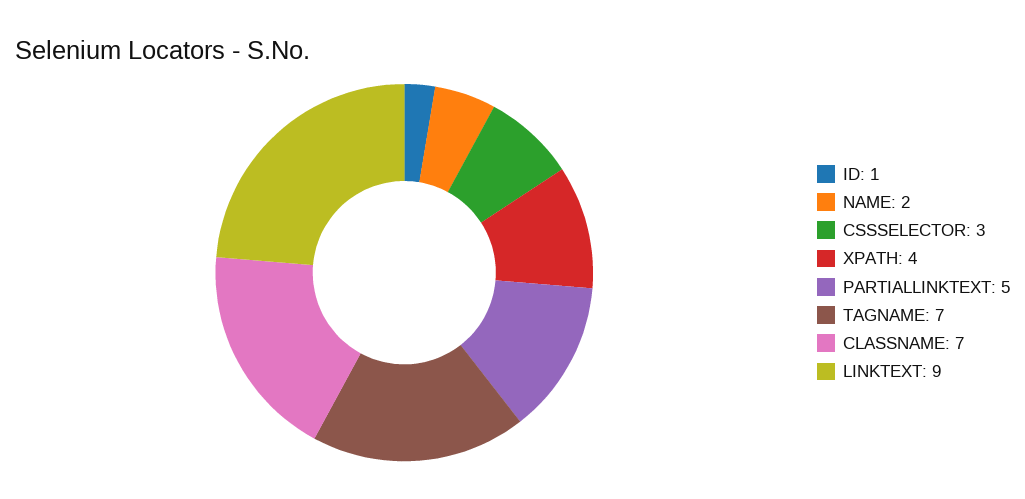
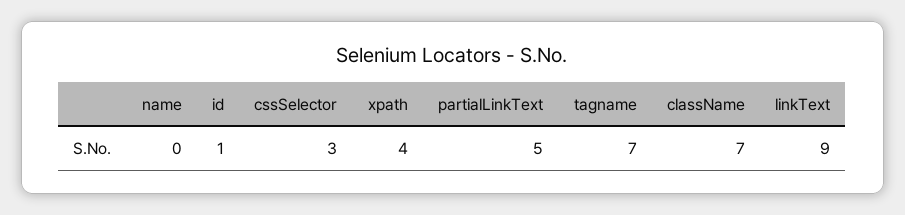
NAME: 2 -> 0

